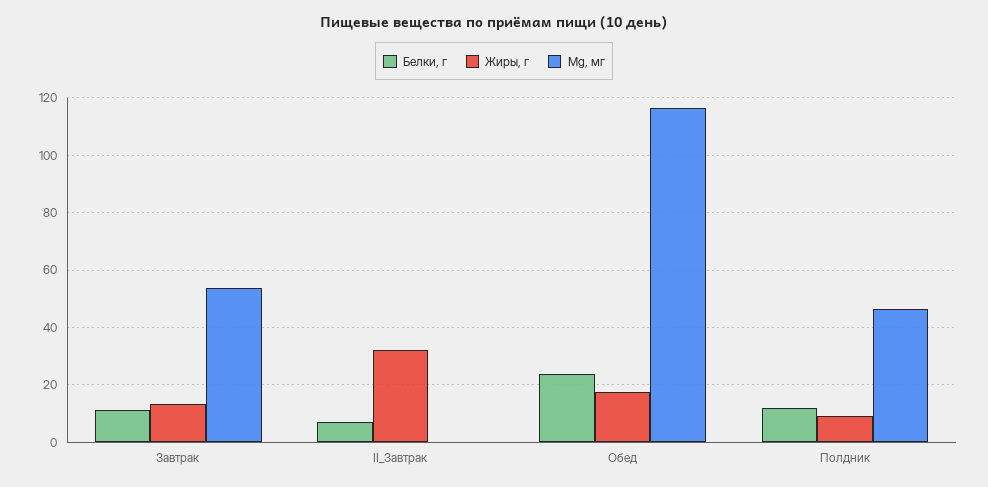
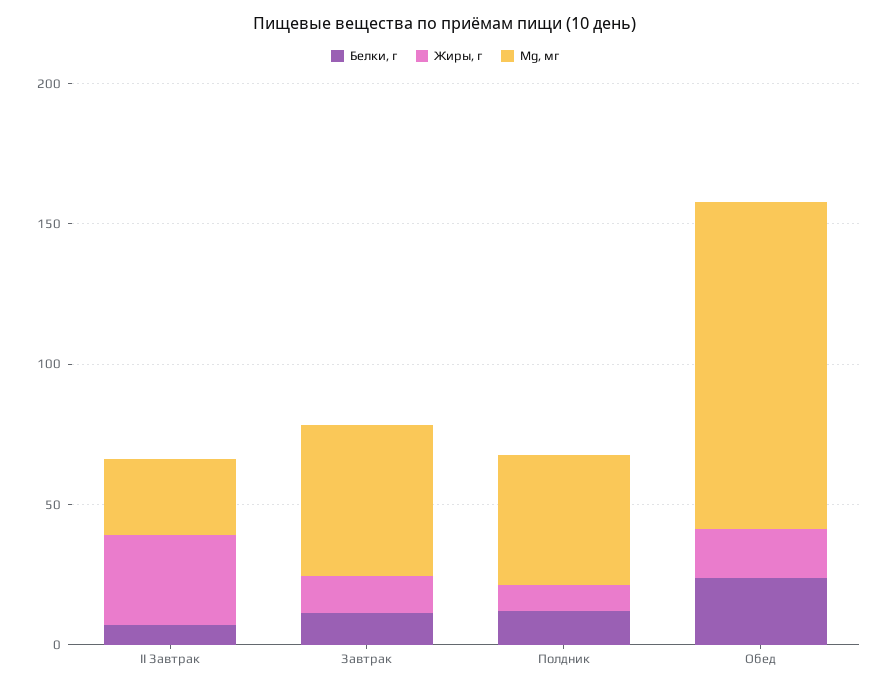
Mg, мг, II_Завтрак: 0 -> 30

